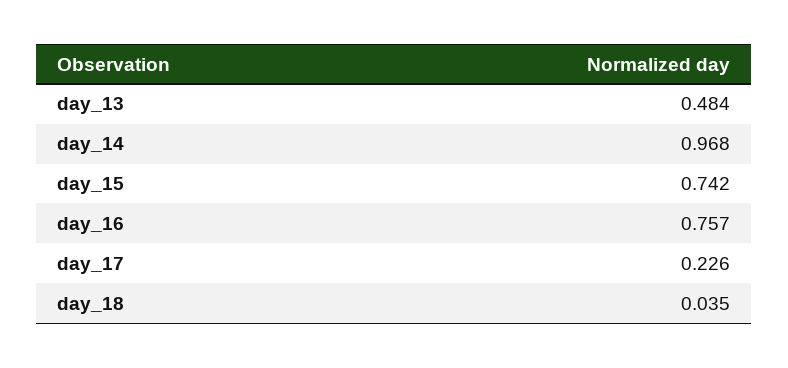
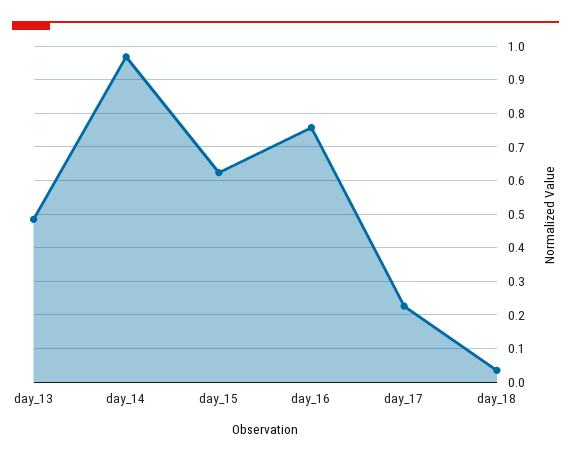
day_15: 0.742 -> 0.62

